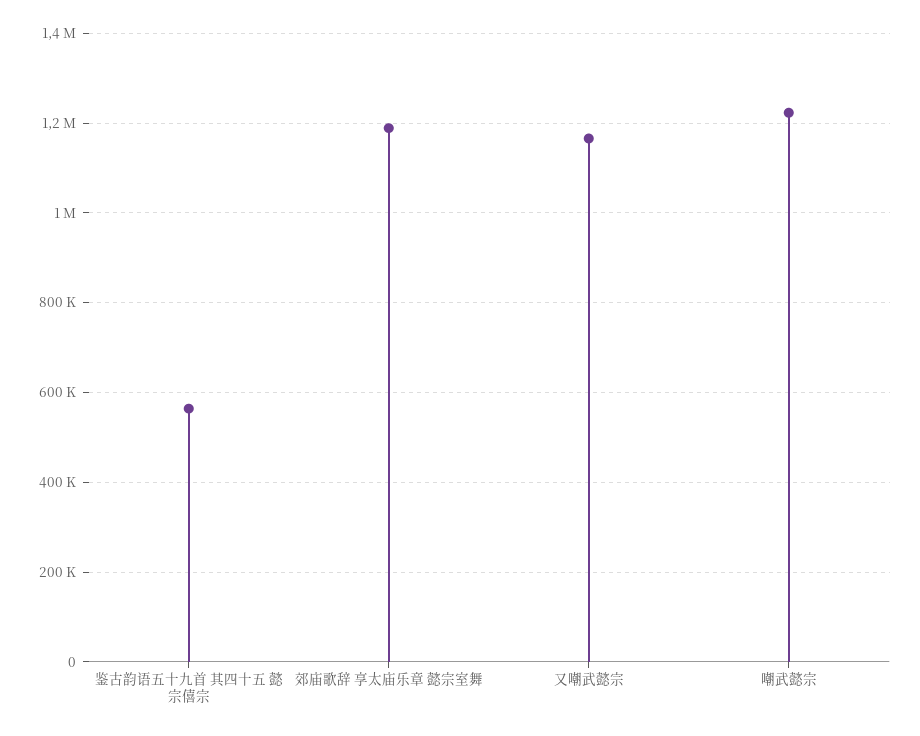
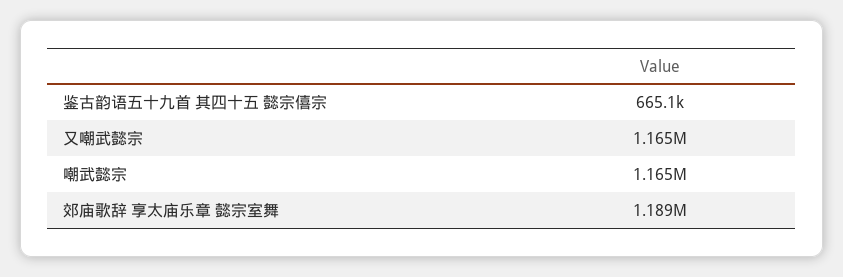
鉴古韵语五十九首 其四十五 懿宗僖宗: 560000 -> 665100
嘲武懿宗: 1220000 -> 1165000

